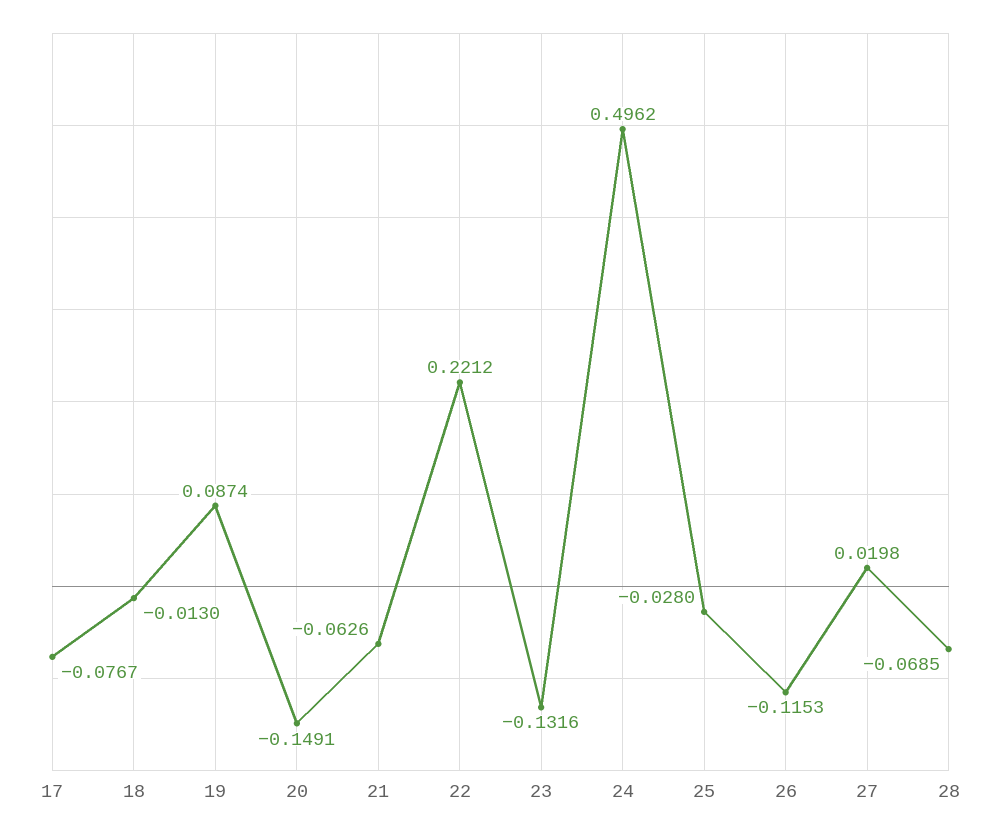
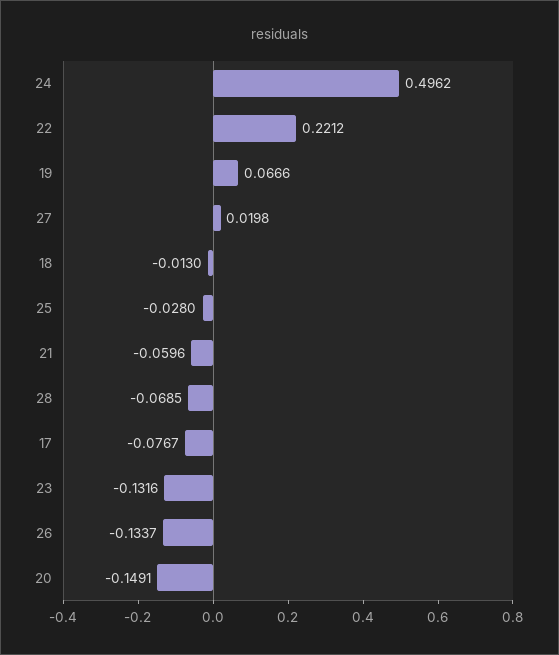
19: 0.0874 -> 0.0666
21: -0.0626 -> -0.0596
26: -0.1153 -> -0.1337

